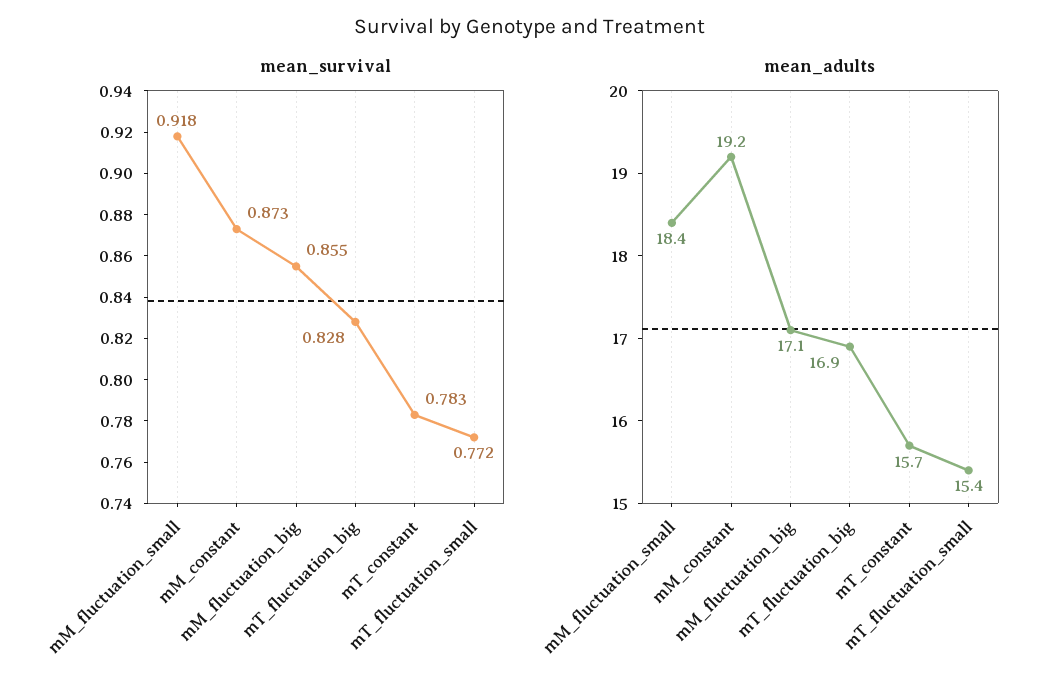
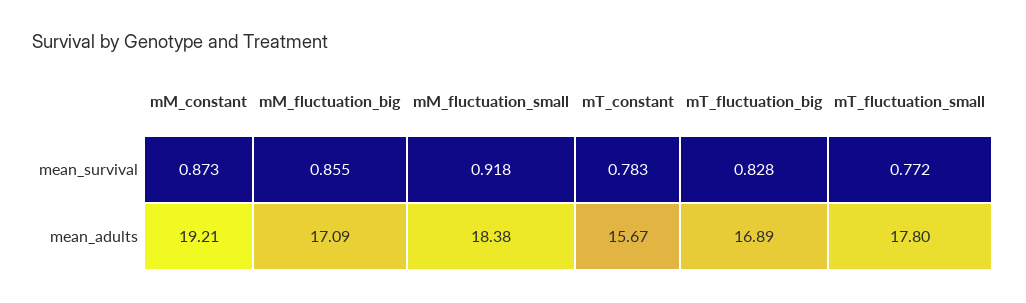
mean_adults, mT_fluctuation_small: 15.4 -> 17.8

